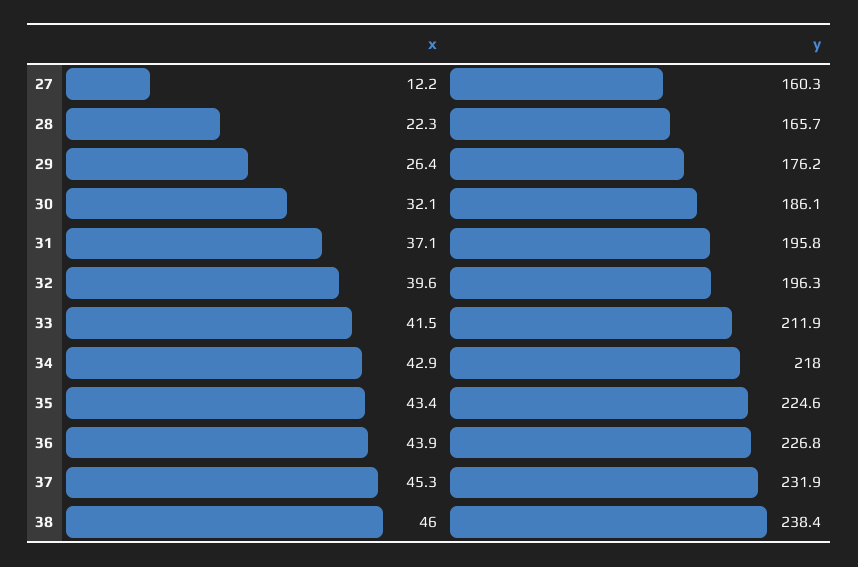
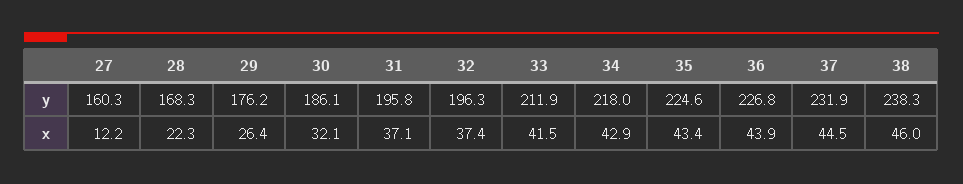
y, 28: 165.7 -> 168.3
x, 32: 39.6 -> 37.4
x, 37: 45.3 -> 44.5
y, 38: 238.4 -> 238.3

